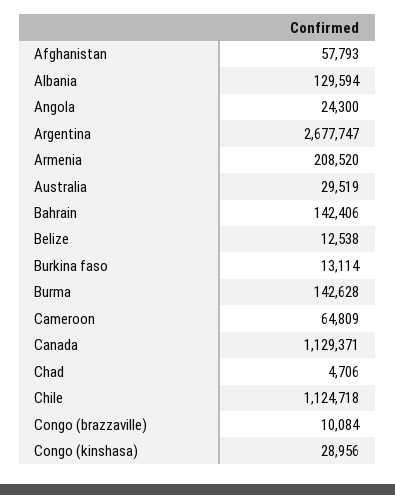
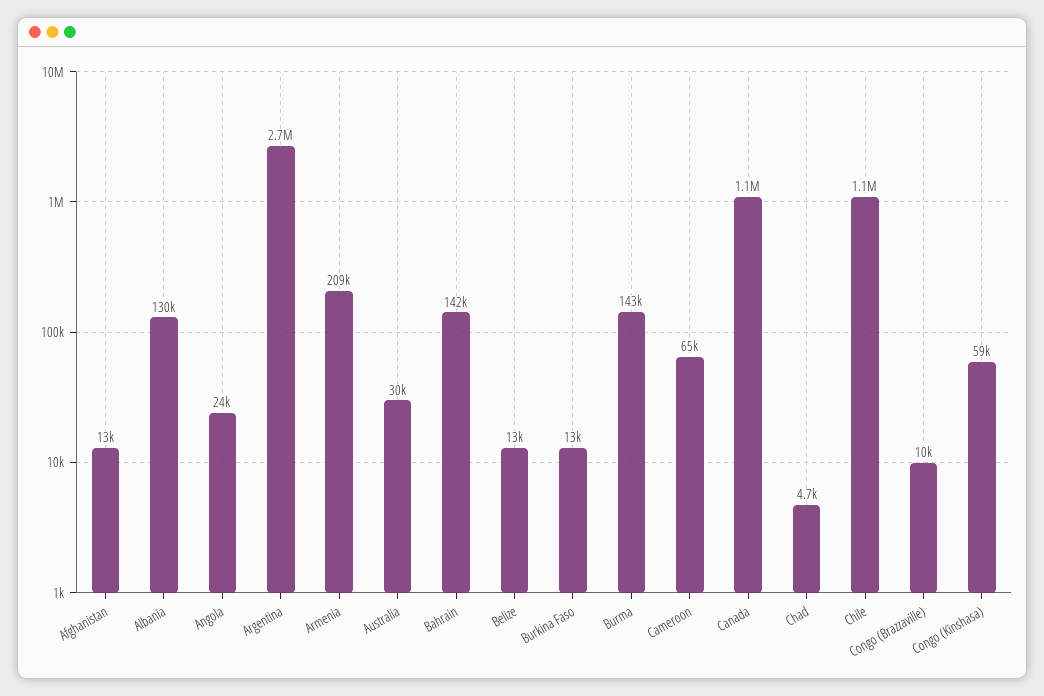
Afghanistan: 57793 -> 13000
Congo (kinshasa): 28956 -> 59000

